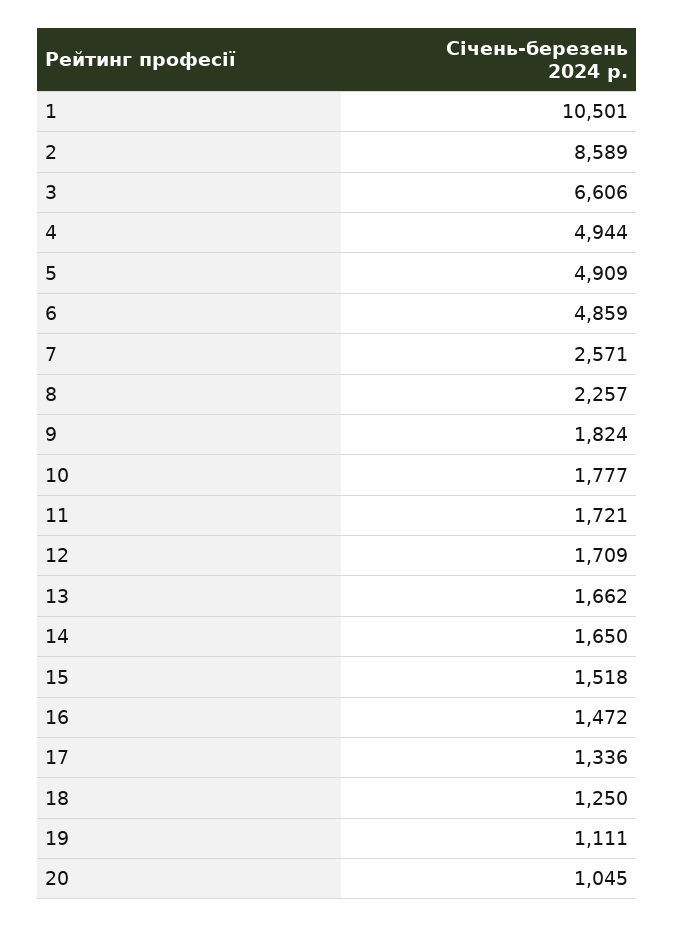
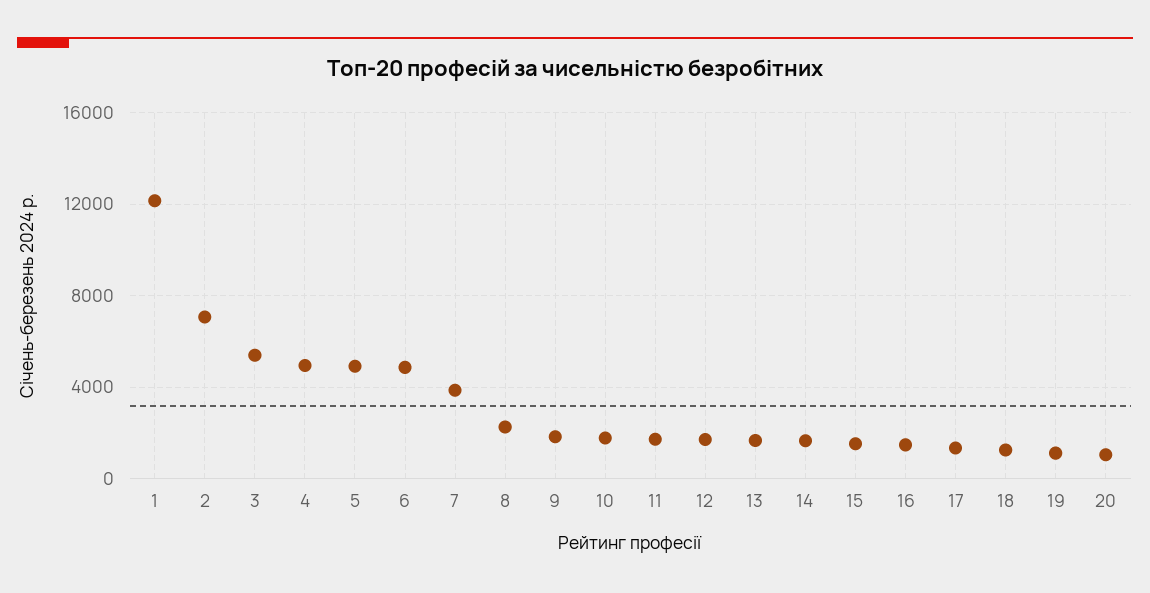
1: 10501 -> 12000
2: 8589 -> 7000
3: 6606 -> 5500
7: 2571 -> 4000

